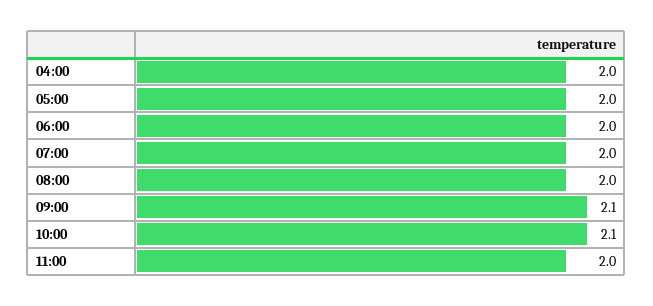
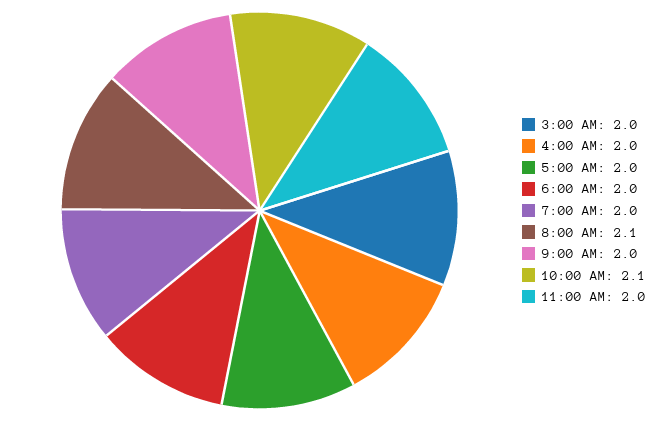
08:00: 2 -> 2.1
09:00: 2.1 -> 2
3:00 AM: none -> 2

